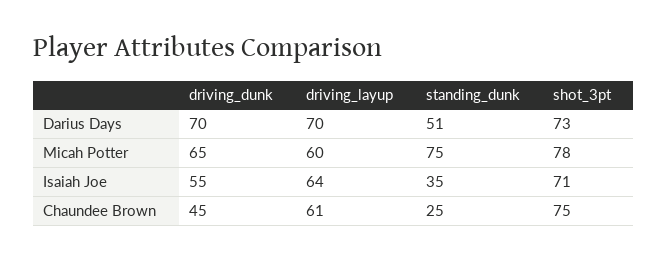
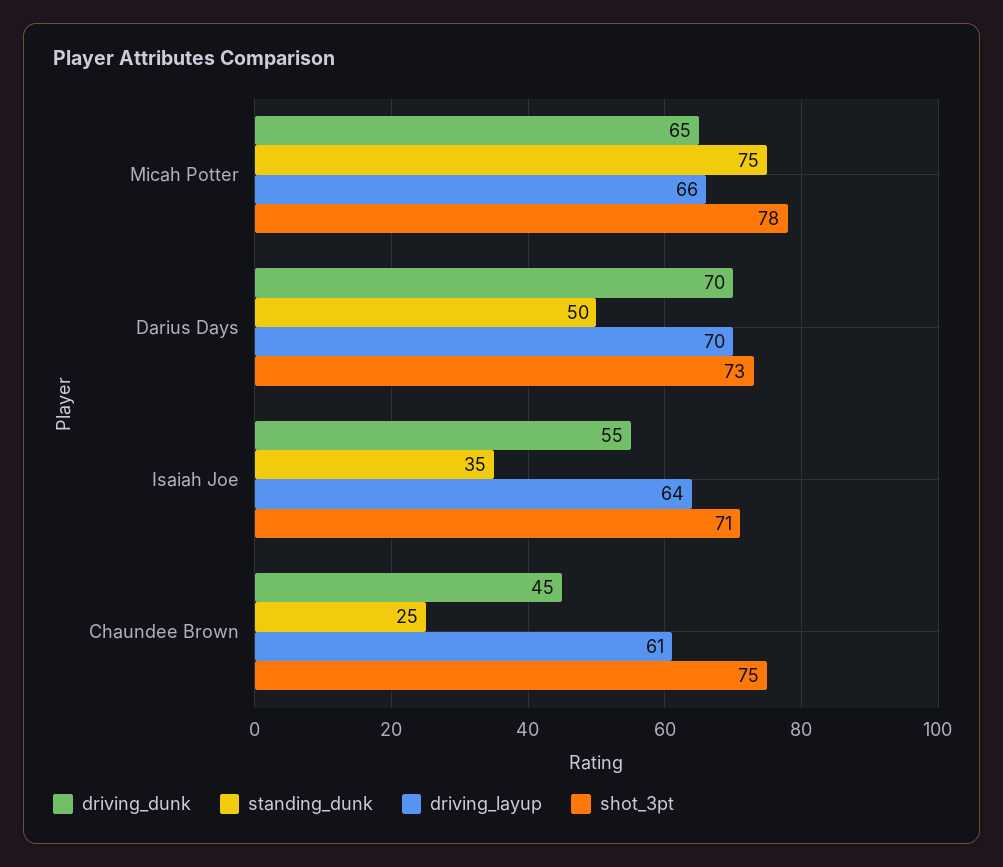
standing_dunk, Darius Days: 51 -> 50
driving_layup, Micah Potter: 60 -> 66

